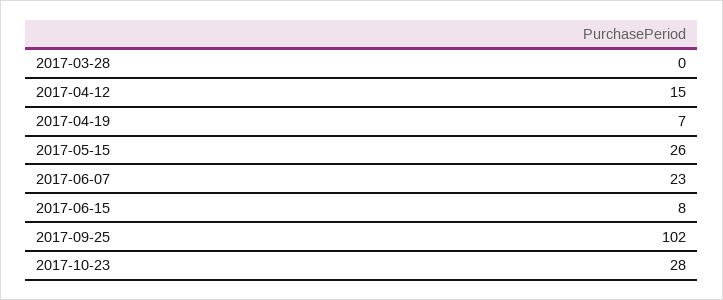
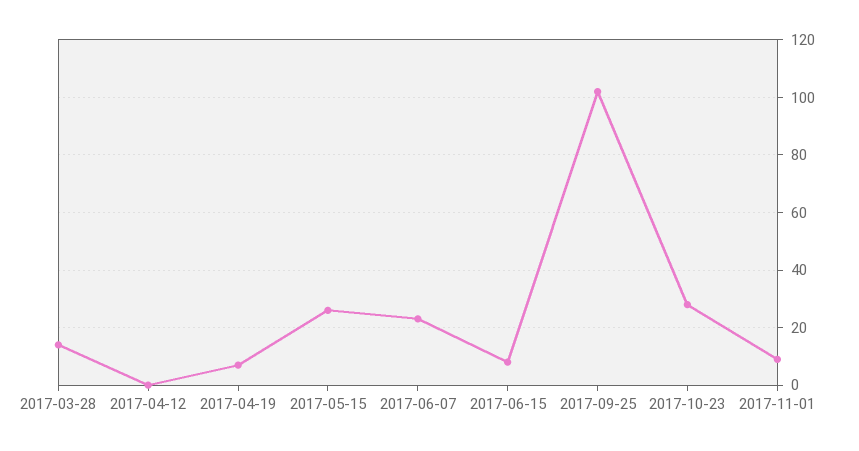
2017-03-28: 0 -> 15
2017-04-12: 15 -> 0
2017-11-01: none -> 10

